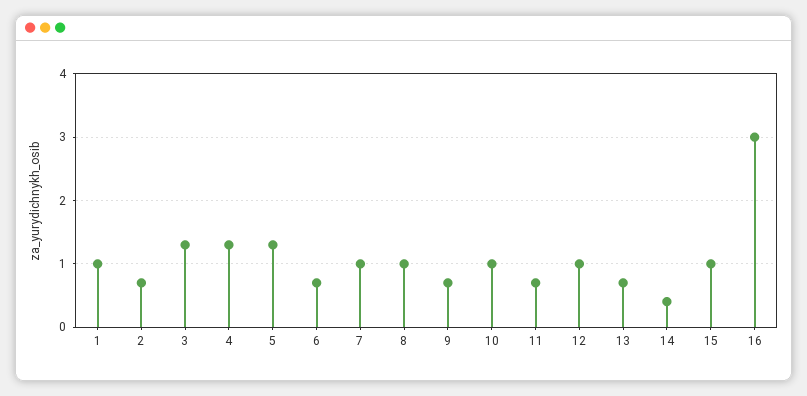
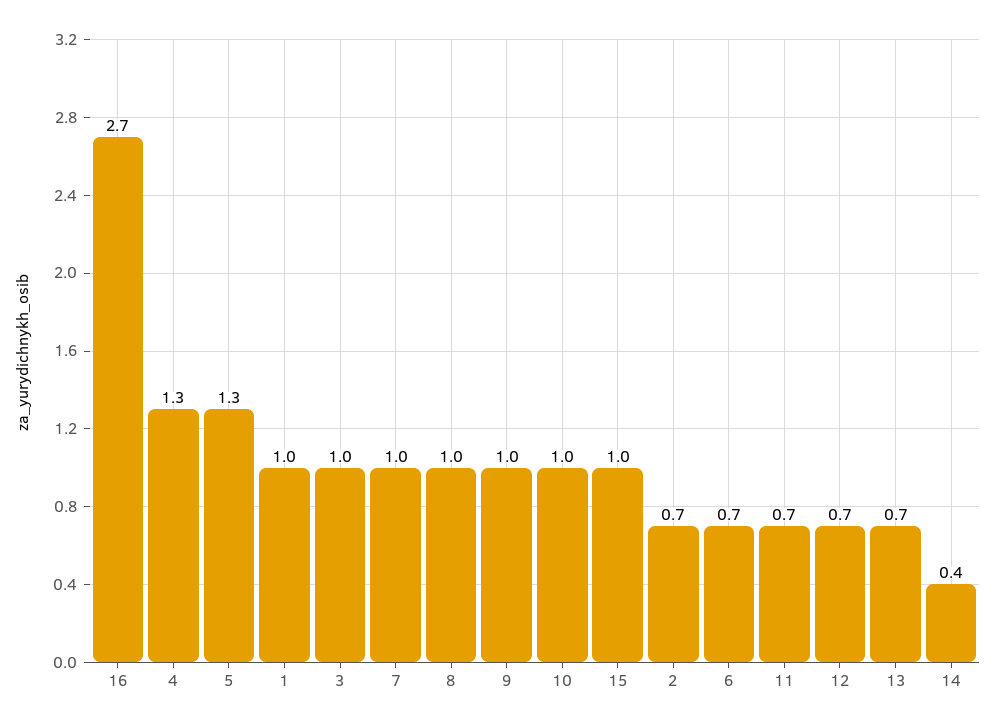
3: 1.3 -> 1
9: 0.7 -> 1
12: 1 -> 0.7
16: 3 -> 2.7

